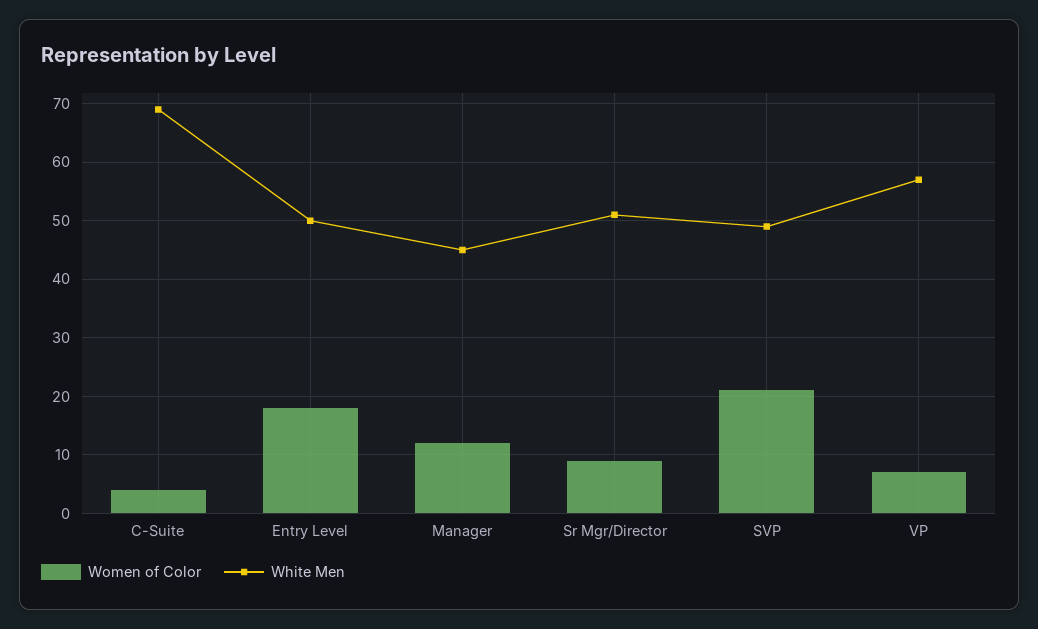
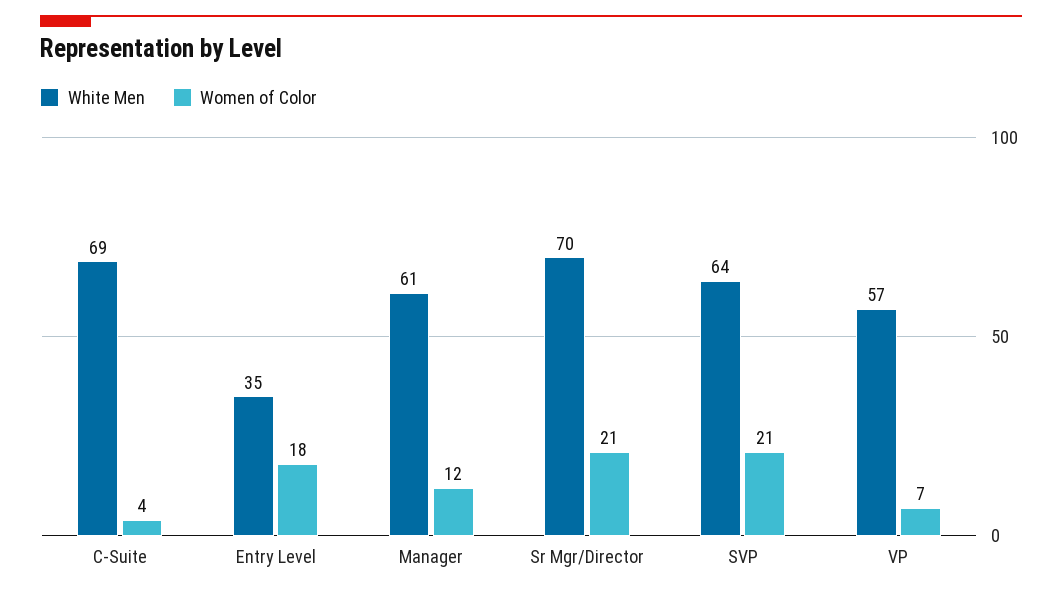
White Men, Entry Level: 50 -> 35
White Men, Manager: 45 -> 61
Women of Color, Sr Mgr/Director: 10 -> 21
White Men, Sr Mgr/Director: 50 -> 70
White Men, SVP: 50 -> 64

